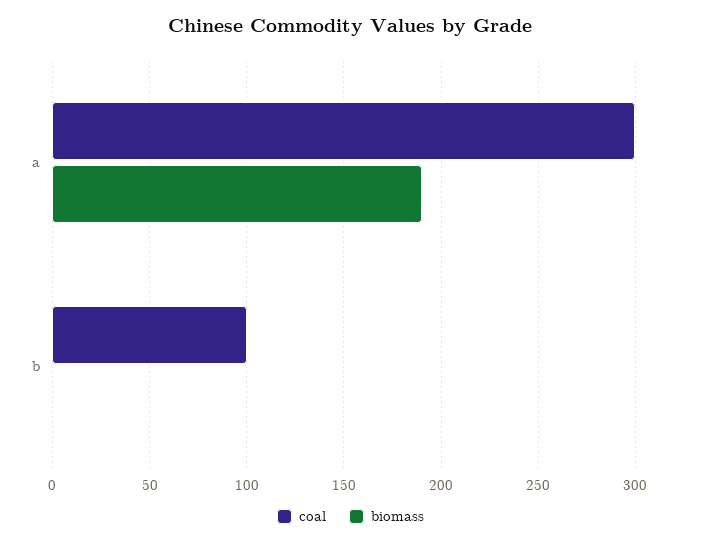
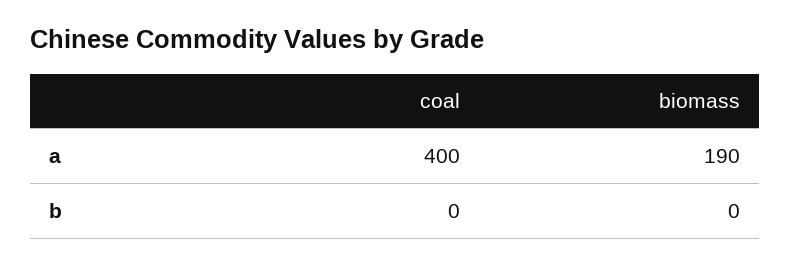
coal, a: 300 -> 400
coal, b: 100 -> 0

